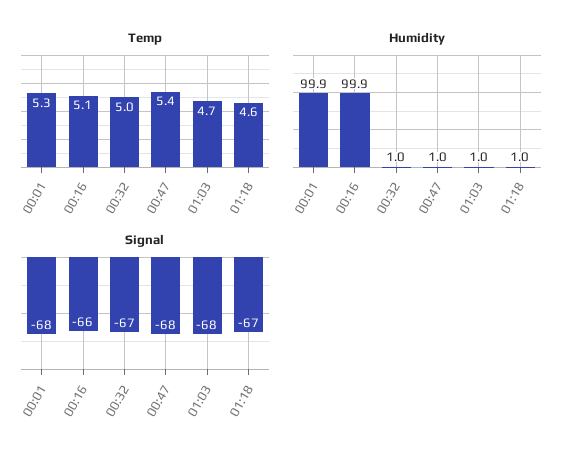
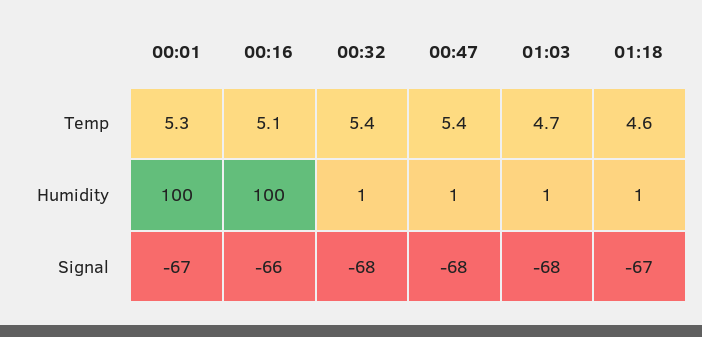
Temp, 00:32: 5 -> 5.4
Signal, 00:01: -68 -> -67
Signal, 00:32: -67 -> -68

